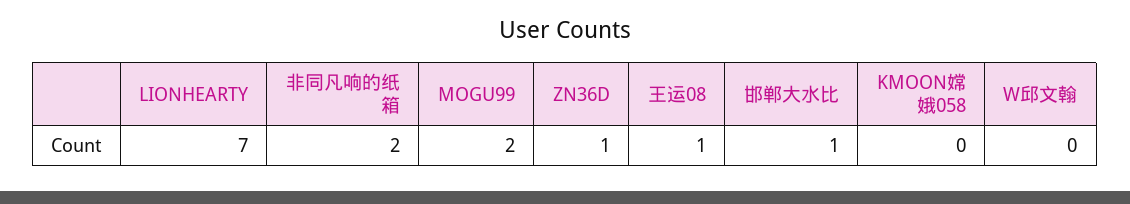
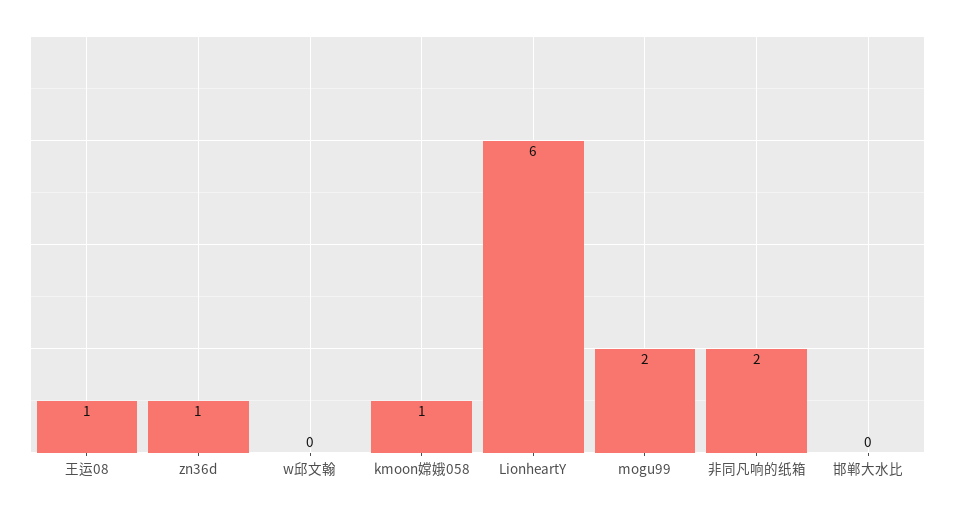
LIONHEARTY: 7 -> 6
邯郸大水比: 1 -> 0
KMOON嫦娥058: 0 -> 1

